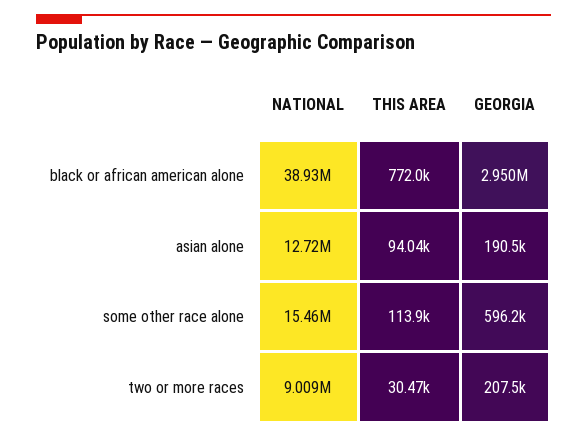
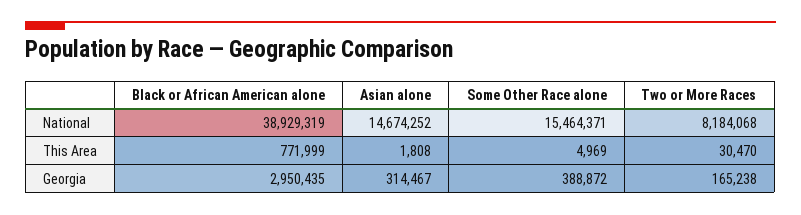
NATIONAL, asian alone: 12720000 -> 14674252
THIS AREA, asian alone: 94040 -> 1808
GEORGIA, asian alone: 190500 -> 314467
THIS AREA, some other race alone: 113900 -> 4969
GEORGIA, some other race alone: 596200 -> 388872
NATIONAL, two or more races: 9009000 -> 8184068
GEORGIA, two or more races: 207500 -> 165238

